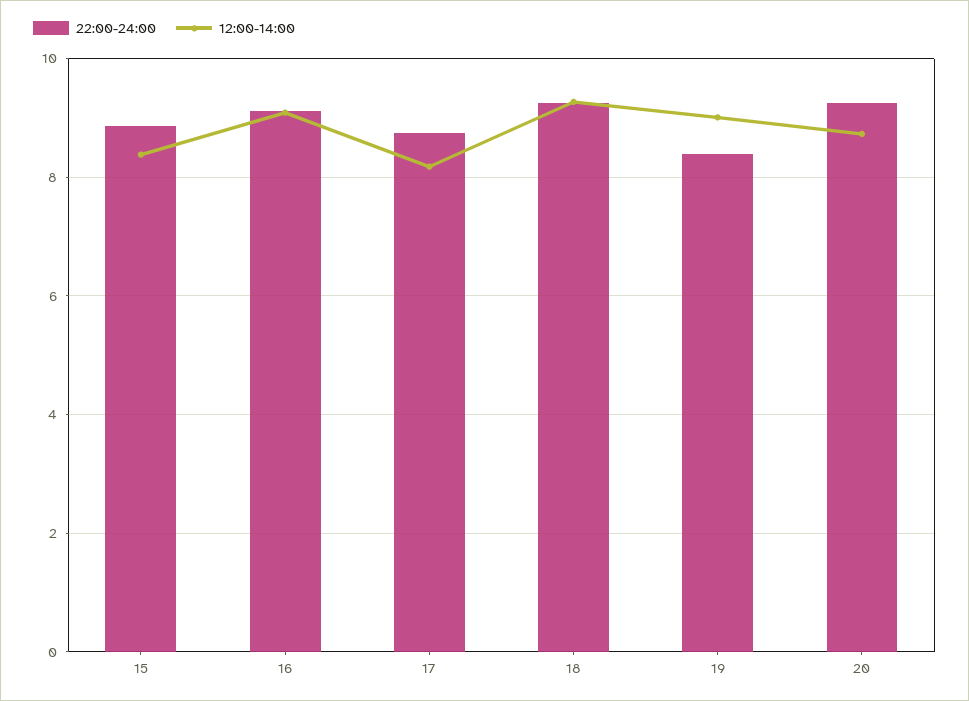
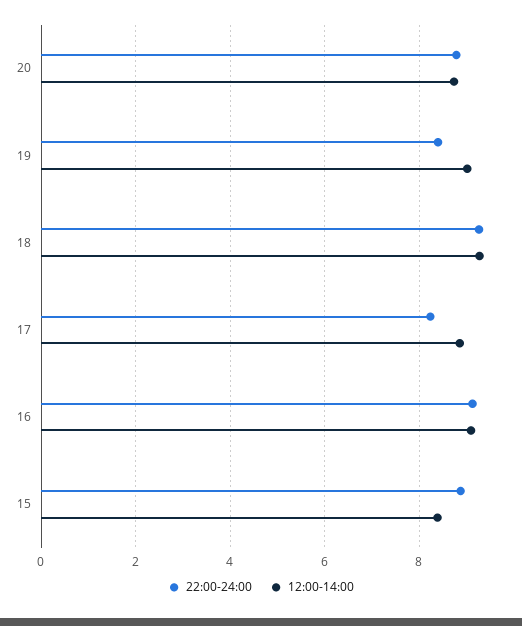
22:00-24:00, 17: 8.8 -> 8.2
12:00-14:00, 17: 8.2 -> 8.8
22:00-24:00, 20: 9.2 -> 8.8

